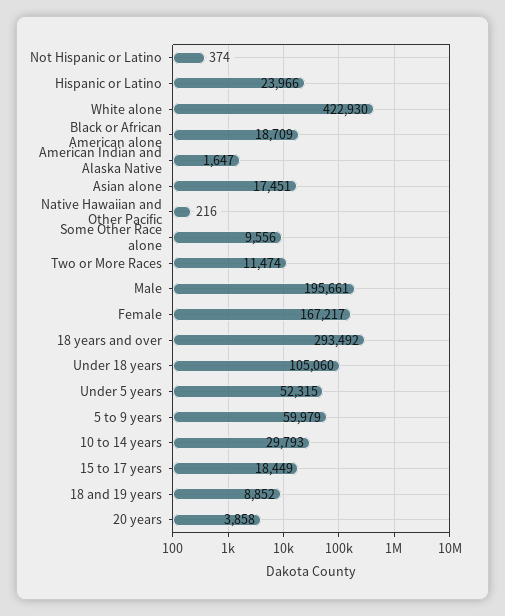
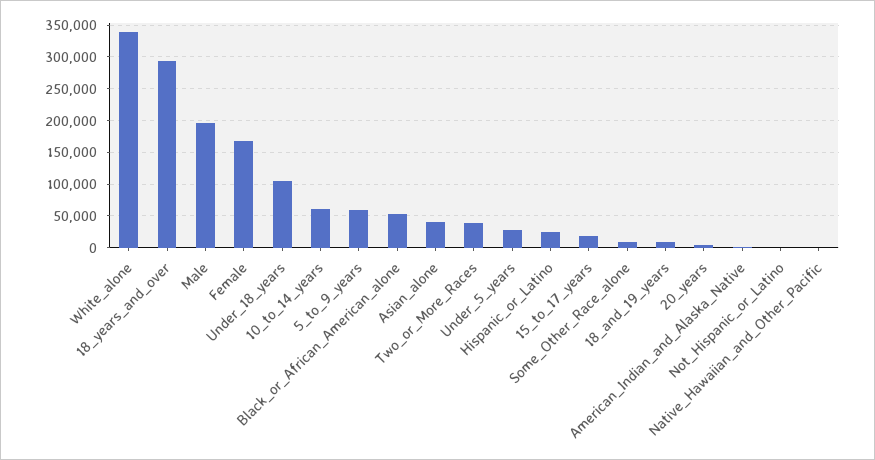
White alone: 422930 -> 340000
Black or African American alone: 18709 -> 50000
Asian alone: 17451 -> 40000
Two or More Races: 11474 -> 40000
Under 5 years: 52315 -> 30000
10 to 14 years: 29793 -> 60000

